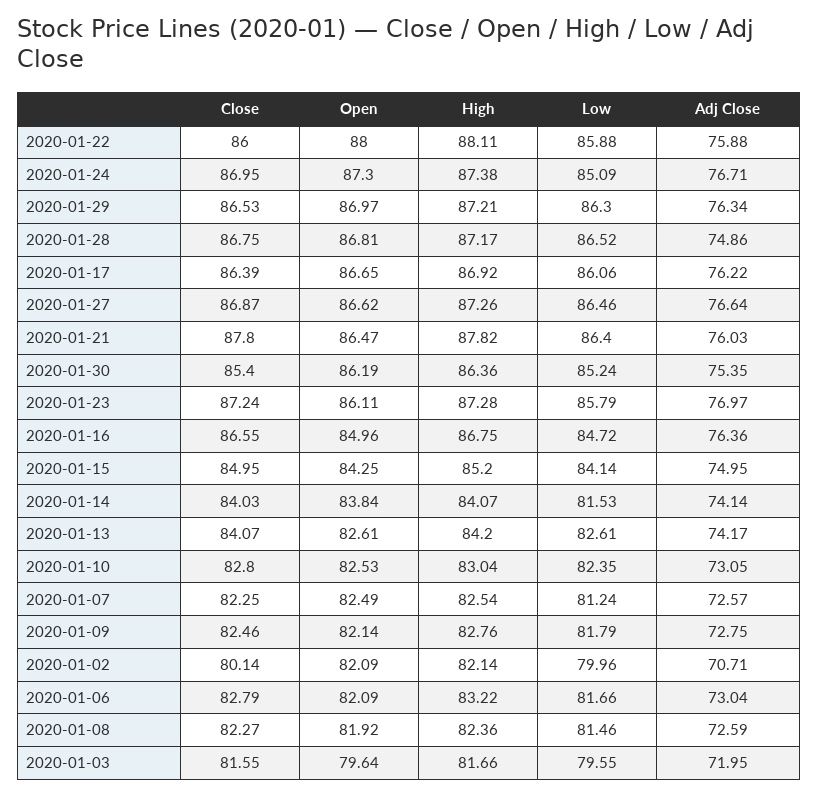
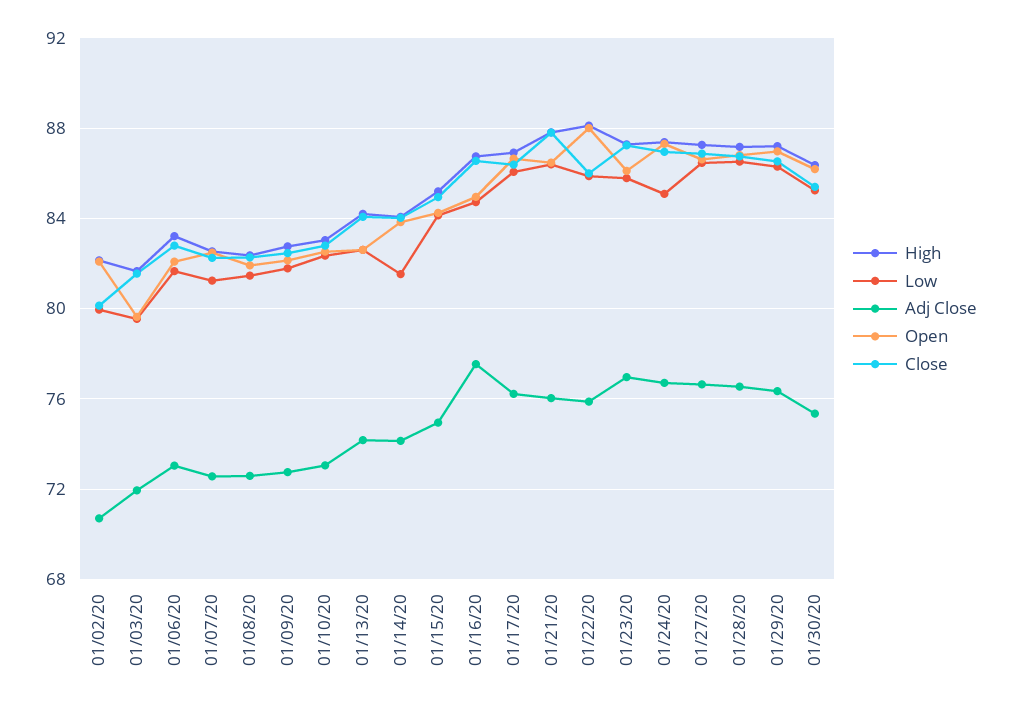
Adj Close, 2020-01-28: 74.86 -> 76.5
Adj Close, 2020-01-16: 76.36 -> 77.5

